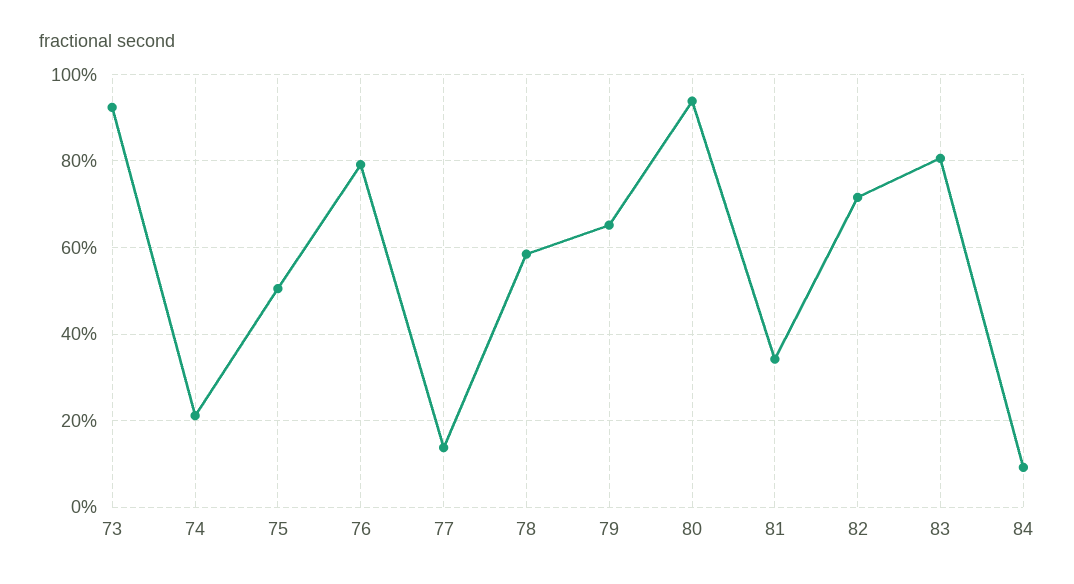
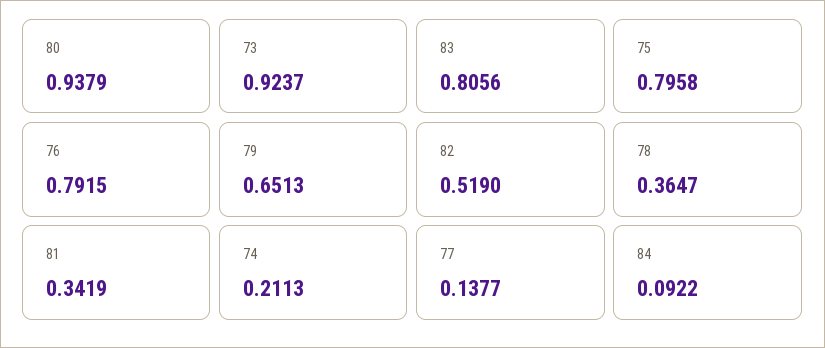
75: 0.5 -> 0.7958
78: 0.58 -> 0.3647
82: 0.72 -> 0.519

